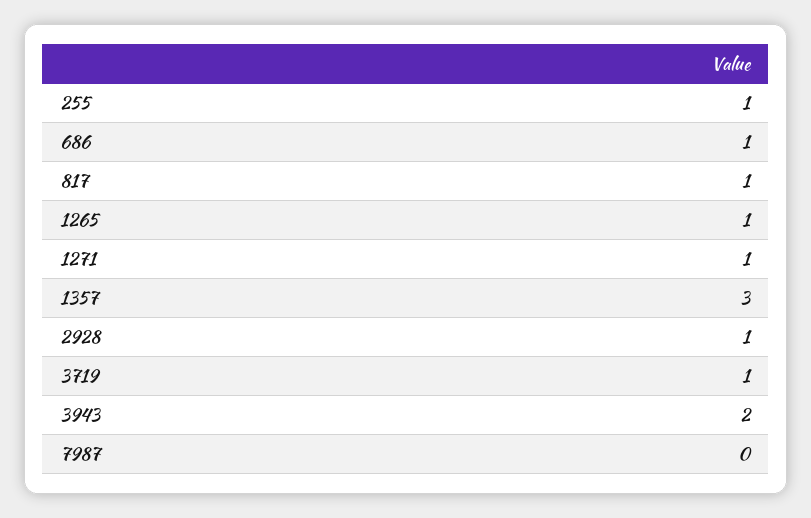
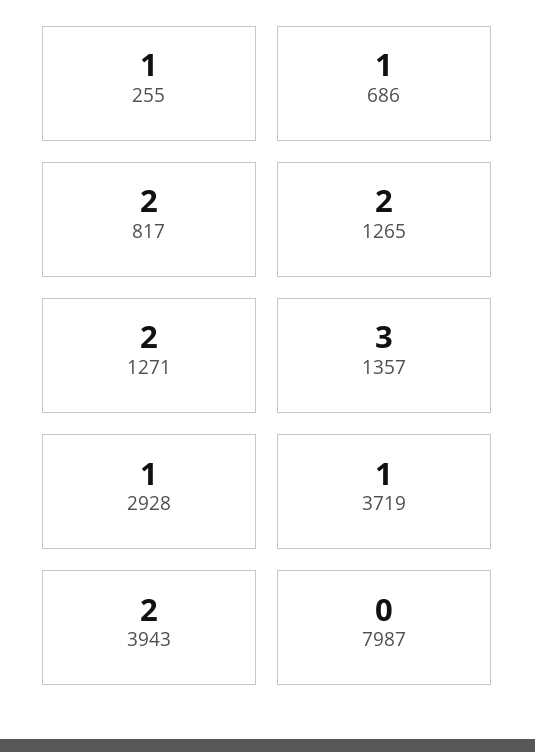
817: 1 -> 2
1265: 1 -> 2
1271: 1 -> 2

